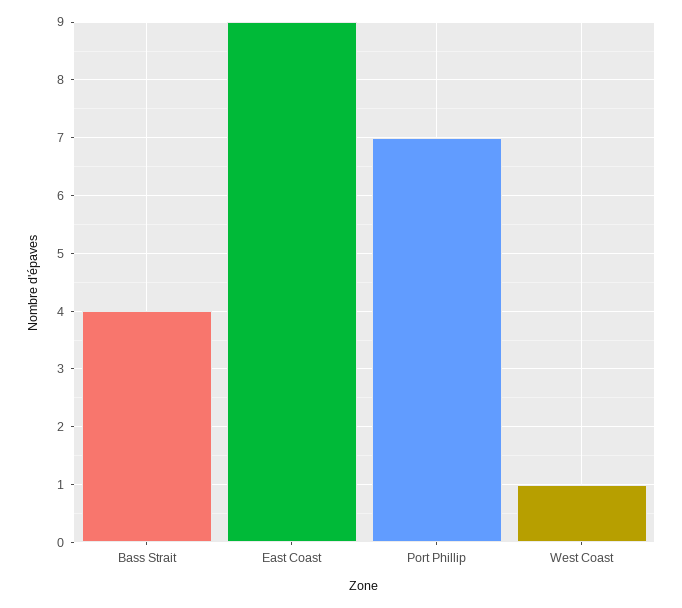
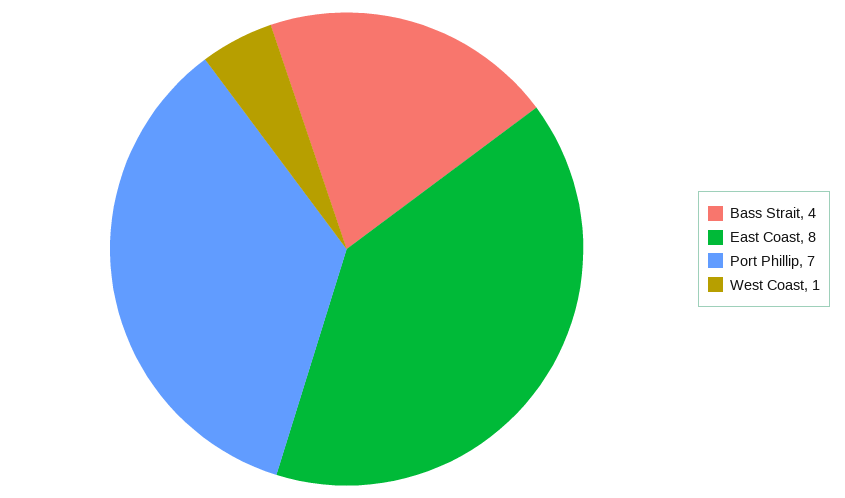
East Coast: 9 -> 8

